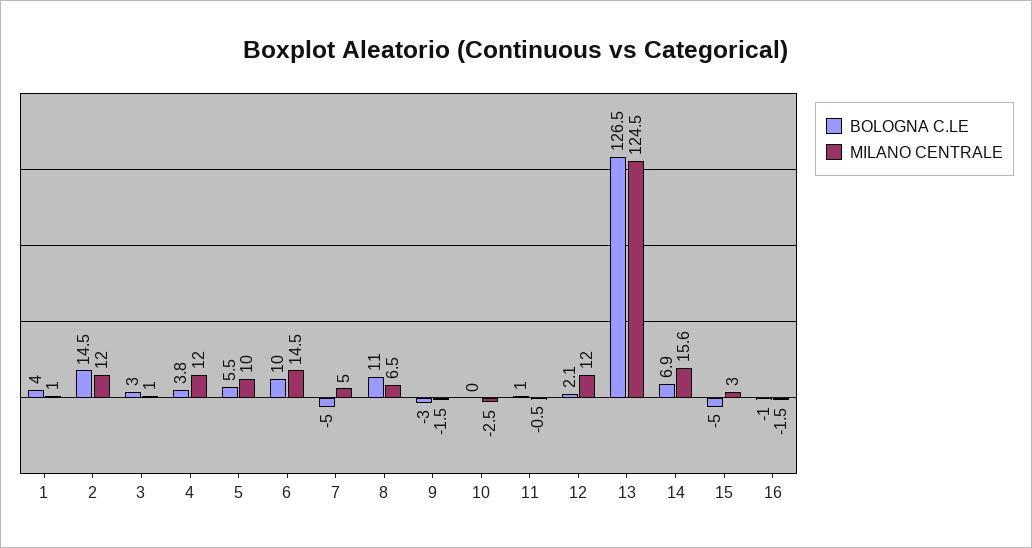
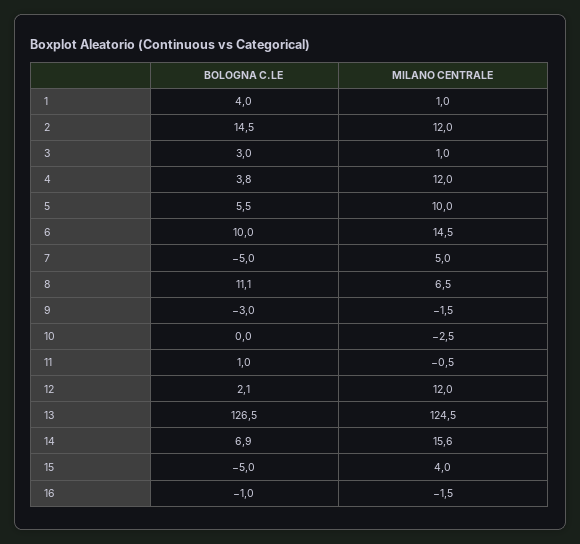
BOLOGNA C.LE, 8: 11 -> 11.1
MILANO CENTRALE, 15: 3 -> 4

